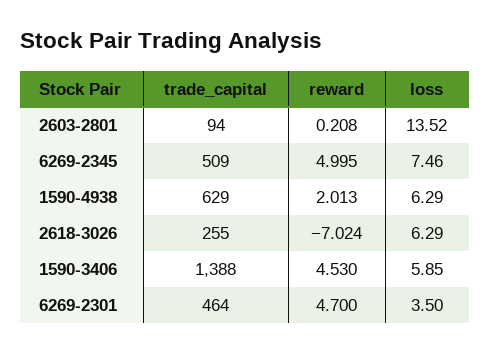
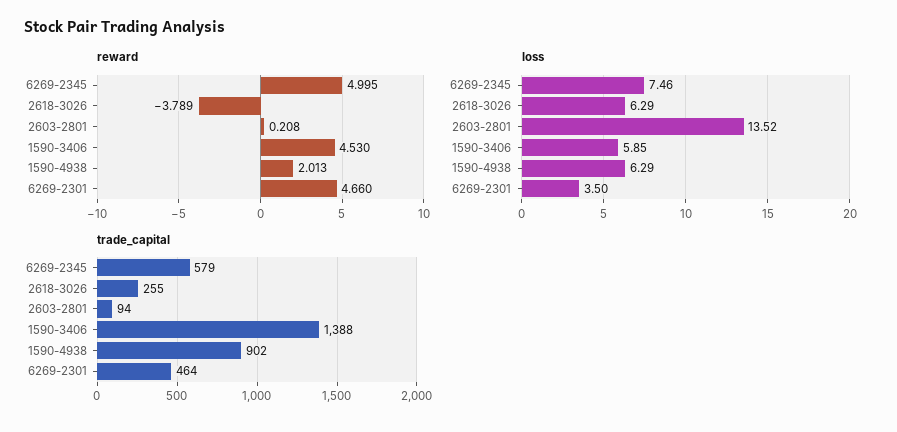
trade_capital, 6269-2345: 509 -> 579
trade_capital, 1590-4938: 629 -> 902
reward, 2618-3026: -7.024 -> -3.789
reward, 6269-2301: 4.7 -> 4.66

